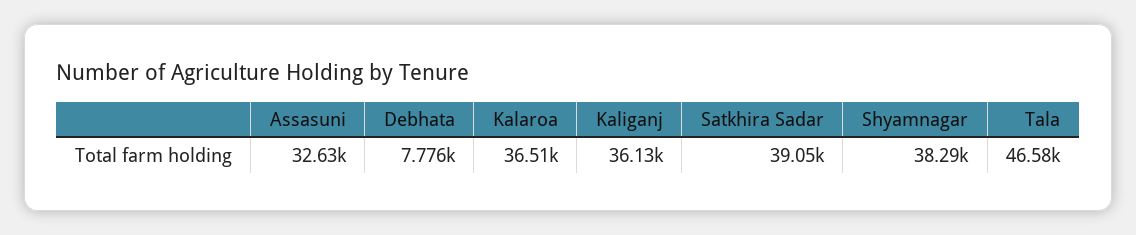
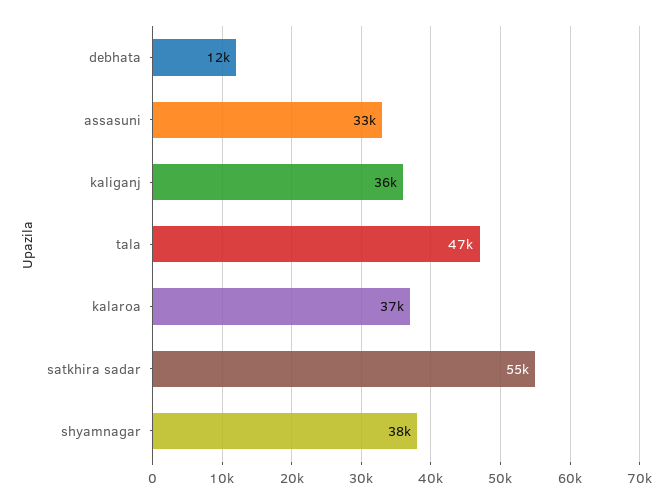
Debhata: 7776 -> 12000
Satkhira Sadar: 39050 -> 55000

